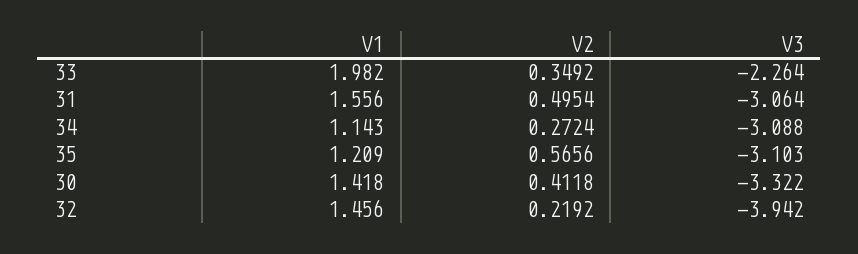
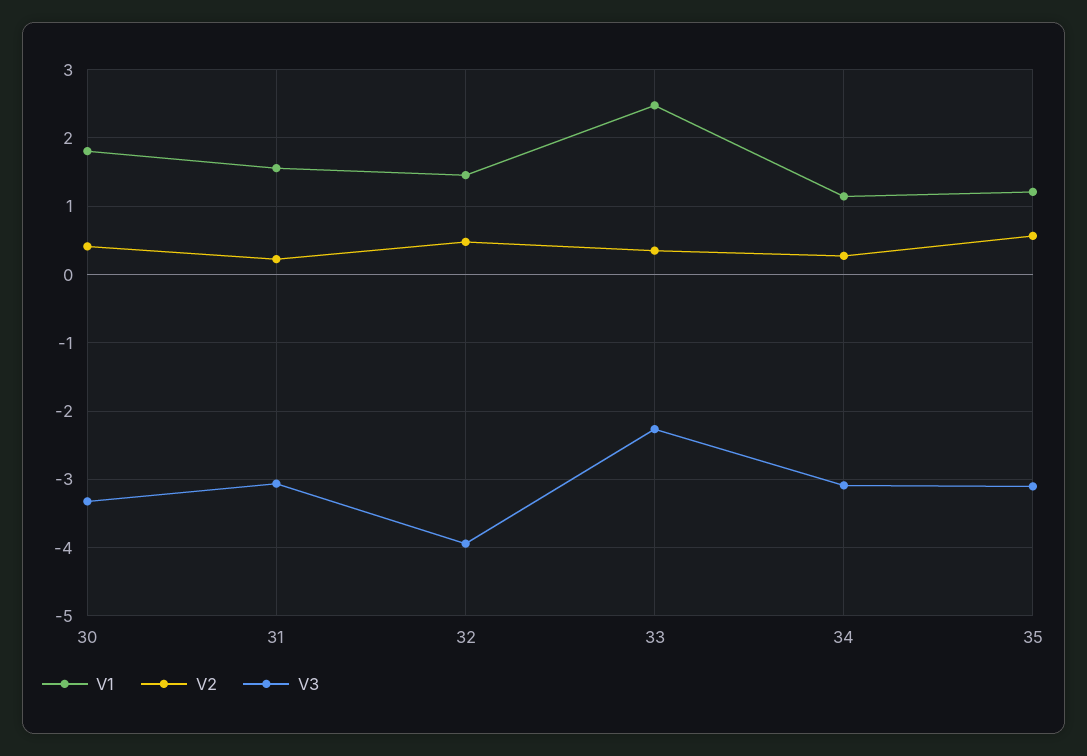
V1, 33: 1.982 -> 2.5
V2, 31: 0.4954 -> 0.2
V1, 30: 1.418 -> 1.8
V2, 32: 0.2192 -> 0.5

